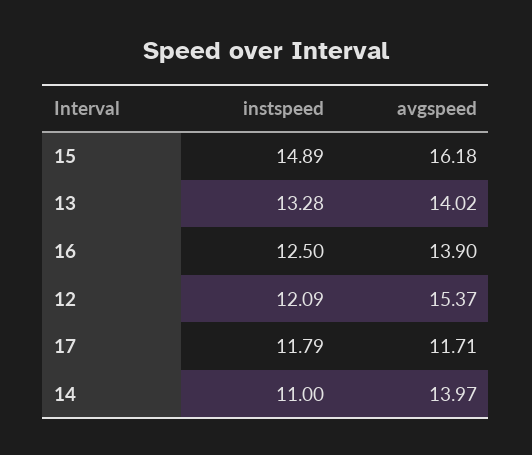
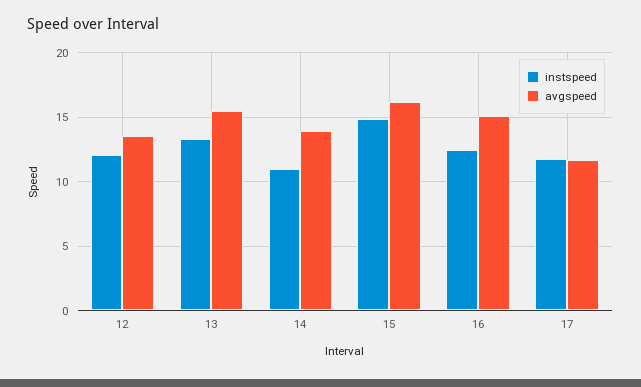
avgspeed, 13: 14.02 -> 15.5
avgspeed, 16: 13.9 -> 15
avgspeed, 12: 15.37 -> 13.5

